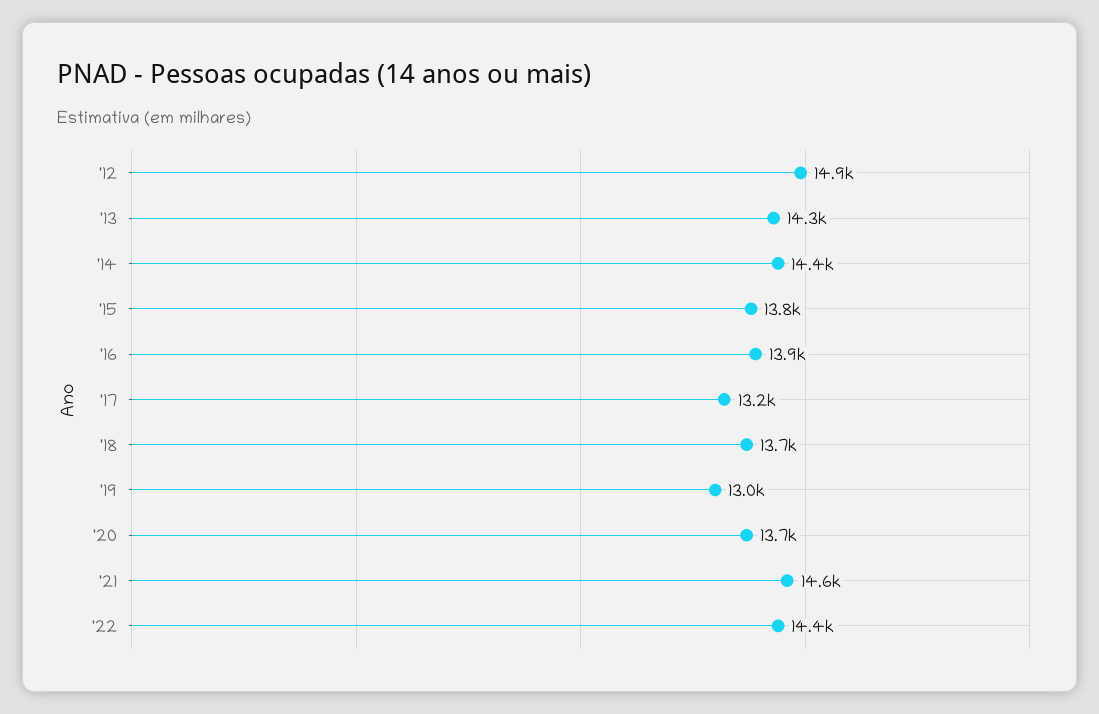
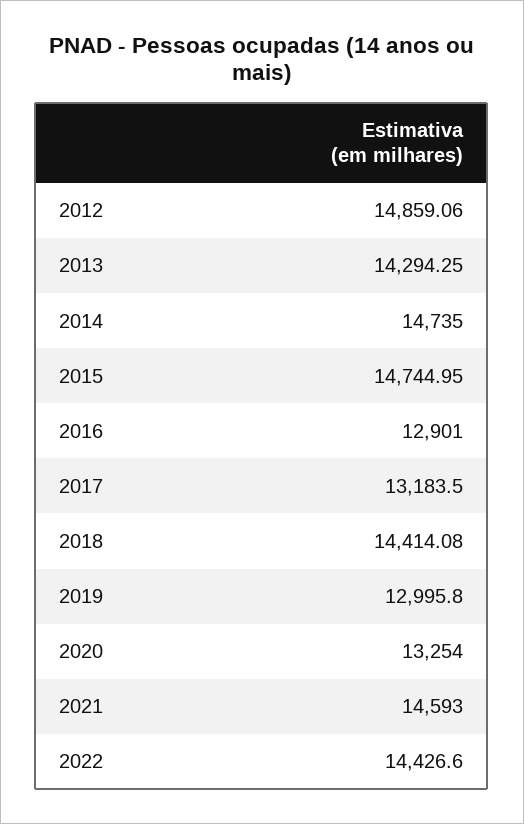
'14: 14400 -> 14735
'15: 13800 -> 14744.95
'16: 13900 -> 12901
'18: 13700 -> 14414.08
'20: 13700 -> 13254

